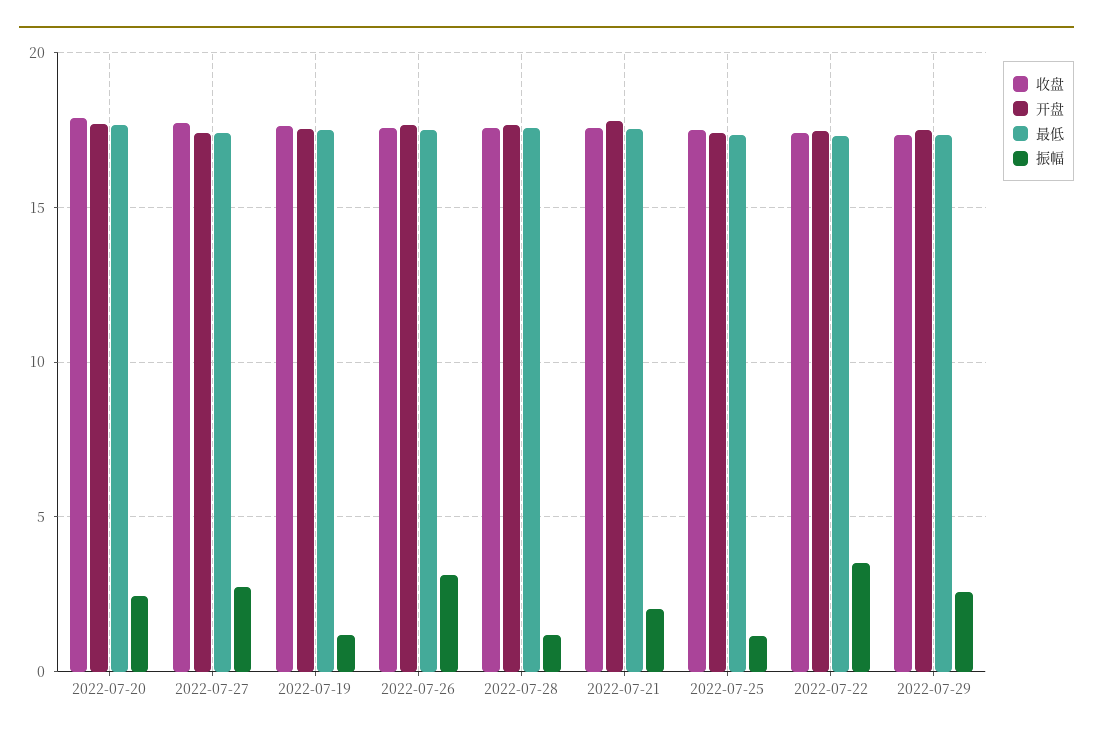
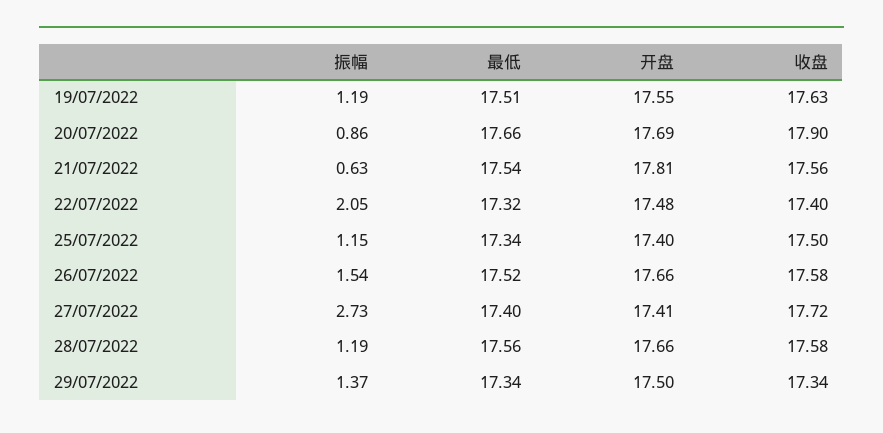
振幅, 2022-07-20: 2.5 -> 0.86
振幅, 2022-07-26: 3 -> 1.54
振幅, 2022-07-21: 2 -> 0.63
振幅, 2022-07-22: 3.5 -> 2.05
振幅, 2022-07-29: 2.5 -> 1.37

